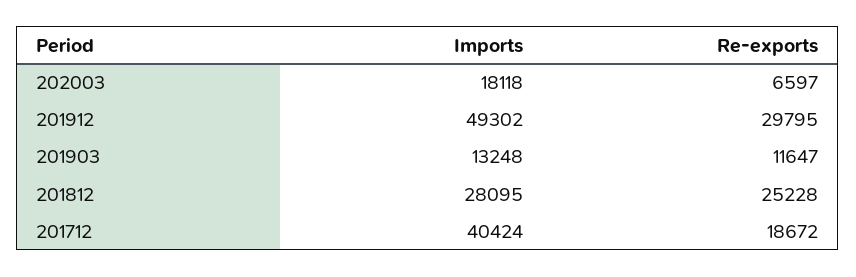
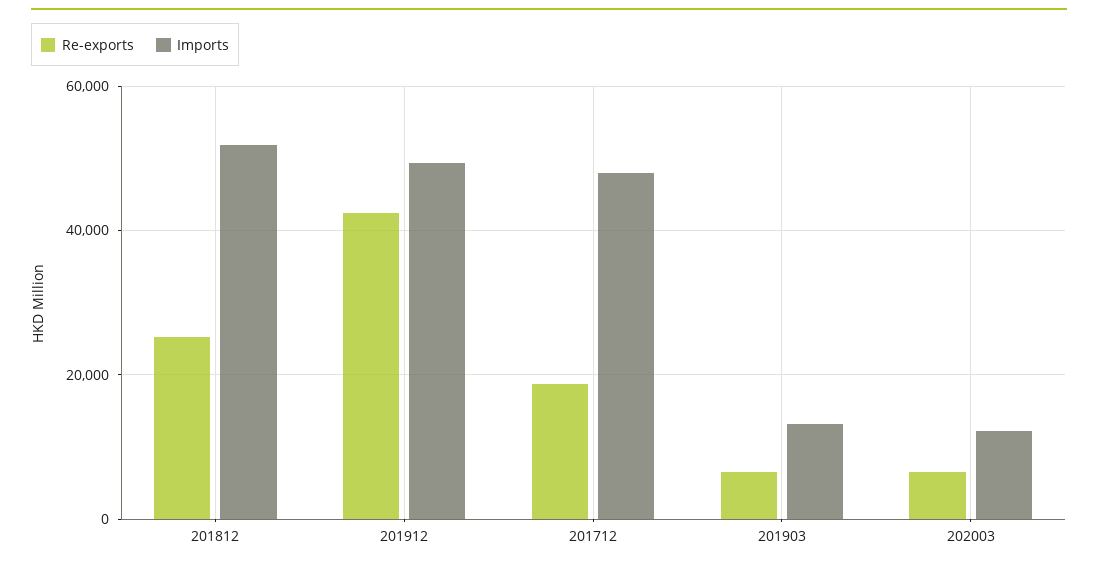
Imports, 202003: 18118 -> 12000
Re-exports, 201912: 29795 -> 42000
Re-exports, 201903: 11647 -> 6000
Imports, 201812: 28095 -> 52000
Imports, 201712: 40424 -> 48000

